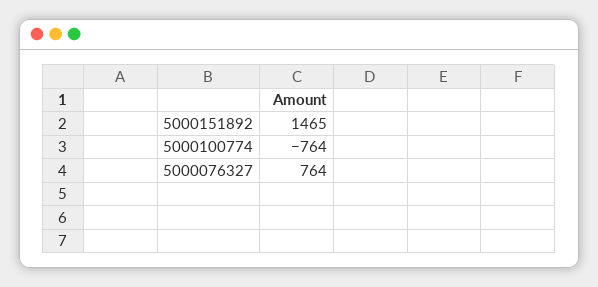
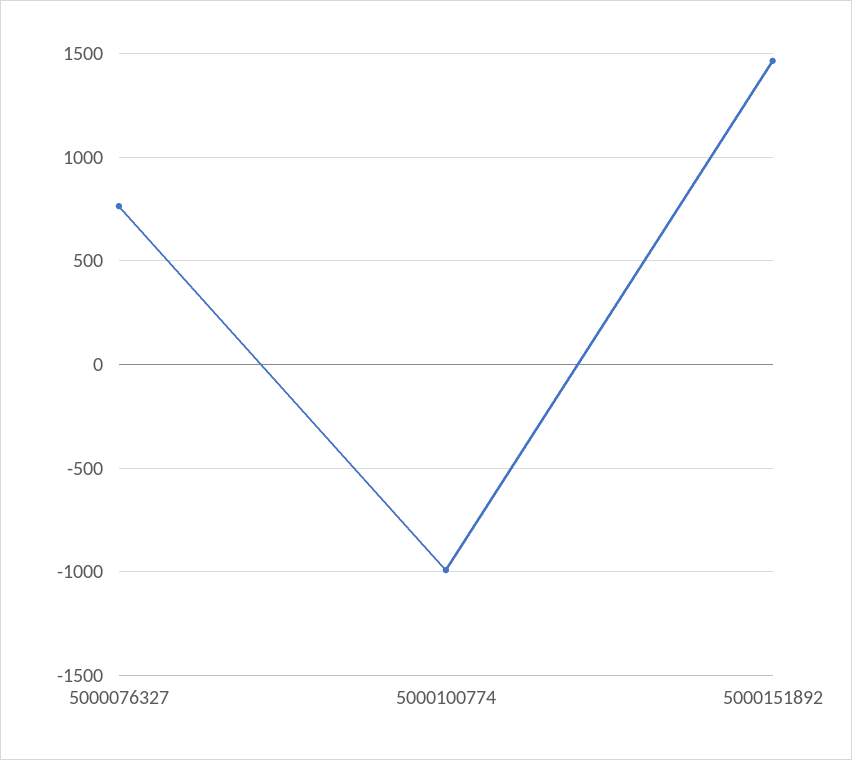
5000100774: -764 -> -1000

